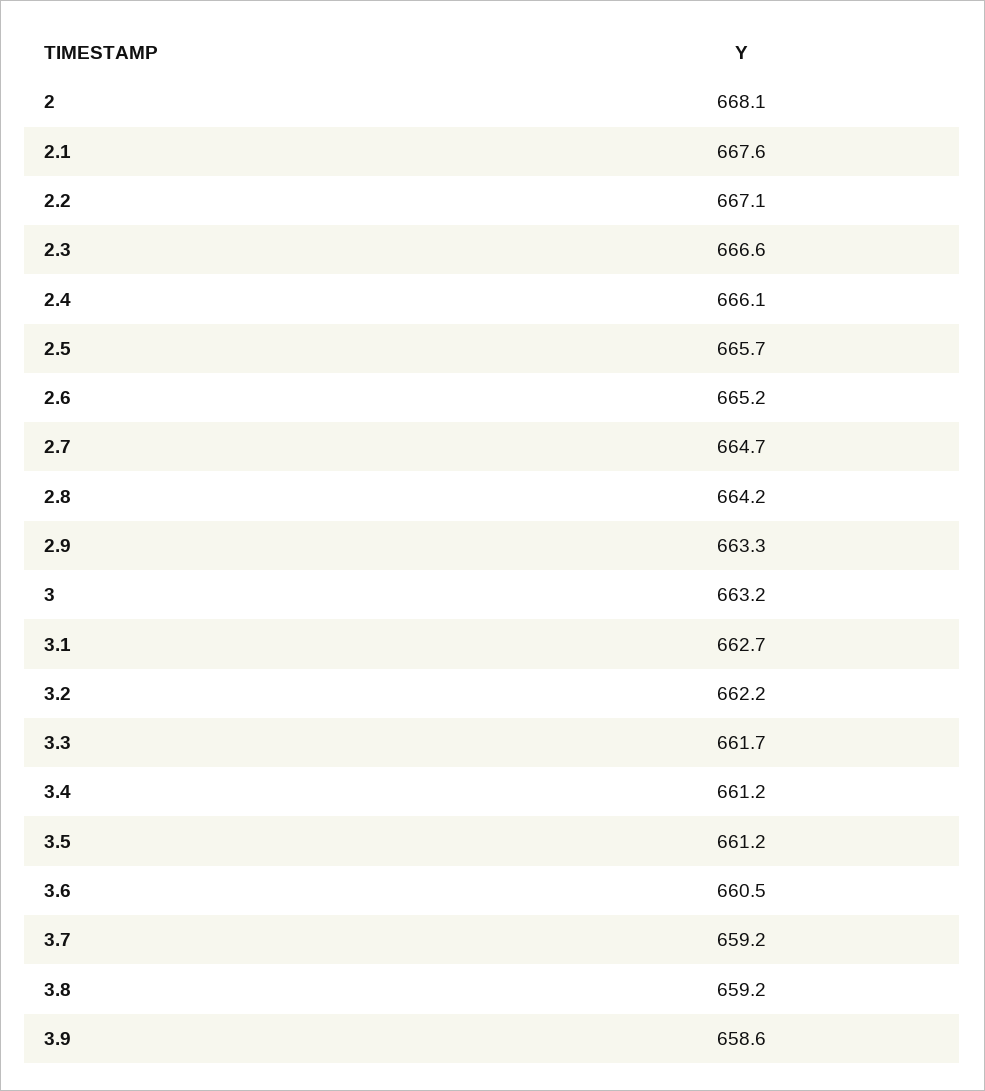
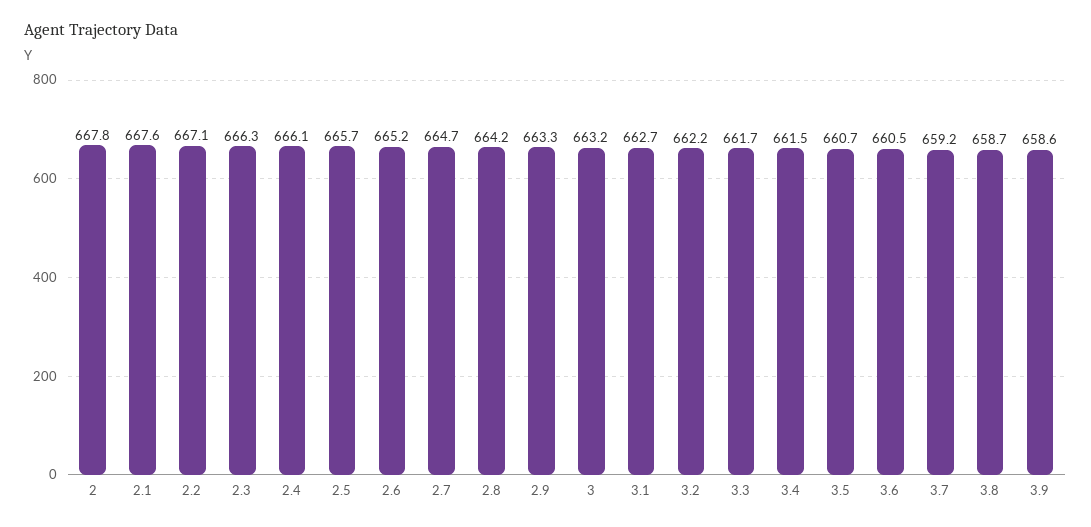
2: 668.1 -> 667.8
2.3: 666.6 -> 666.3
3.4: 661.2 -> 661.5
3.5: 661.2 -> 660.7
3.8: 659.2 -> 658.7

